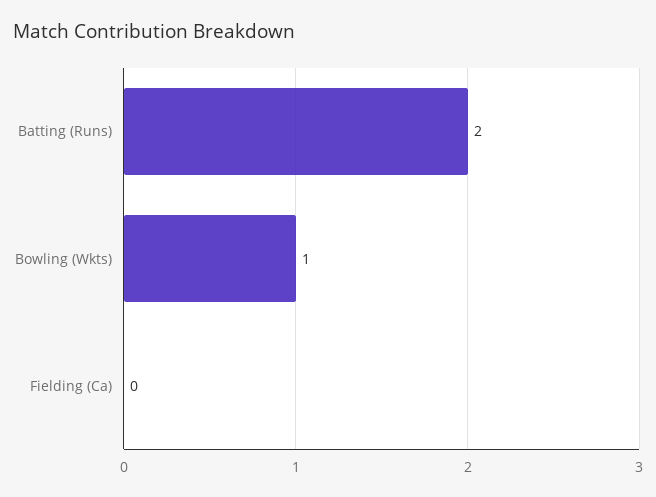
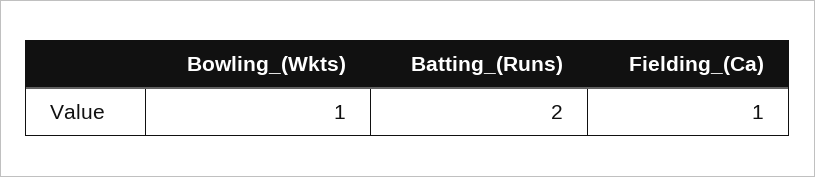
Fielding (Ca): 0 -> 1

